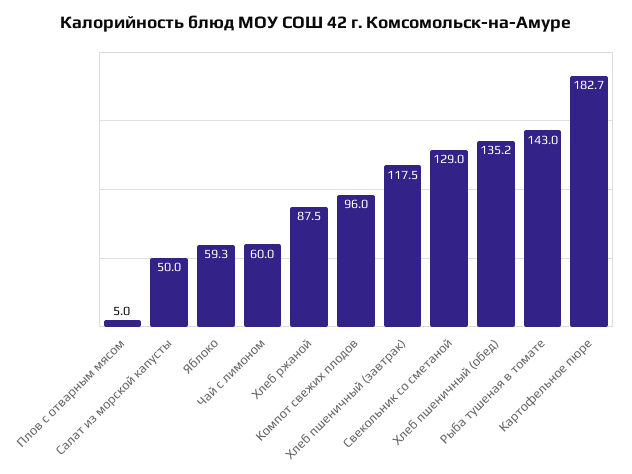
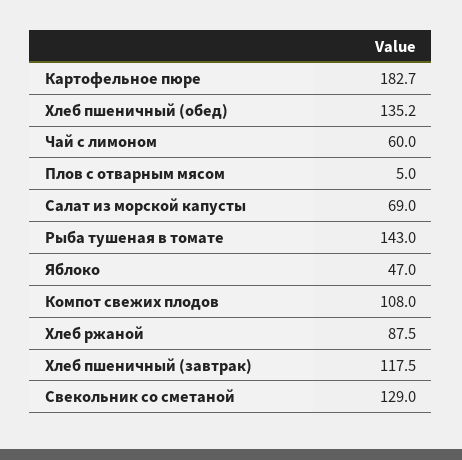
Салат из морской капусты: 50 -> 69
Яблоко: 59.3 -> 47
Компот свежих плодов: 96 -> 108

